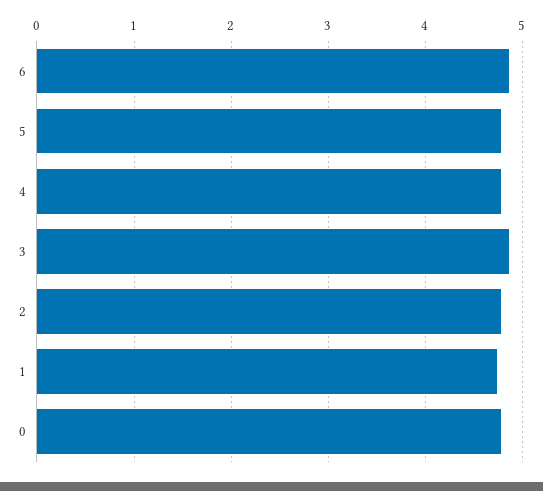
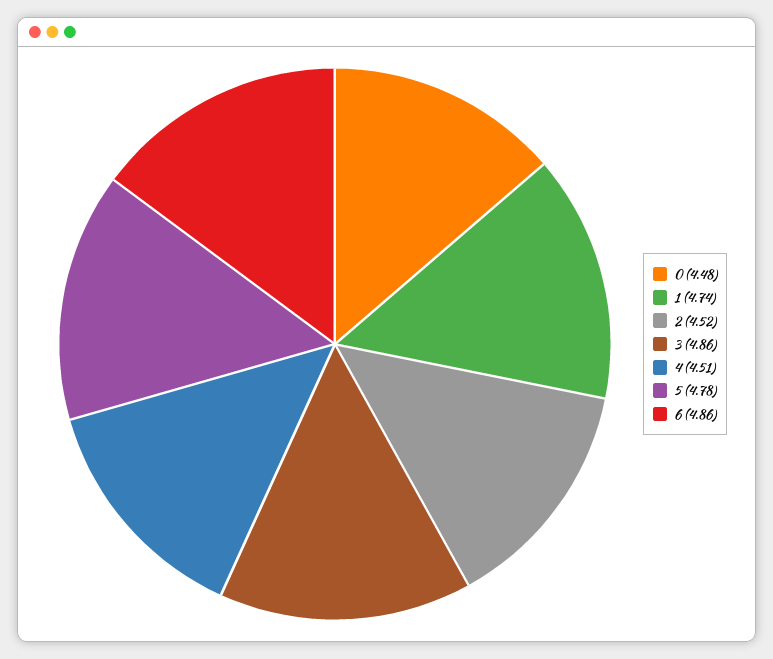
4: 4.8 -> 4.51
2: 4.8 -> 4.52
0: 4.8 -> 4.48

